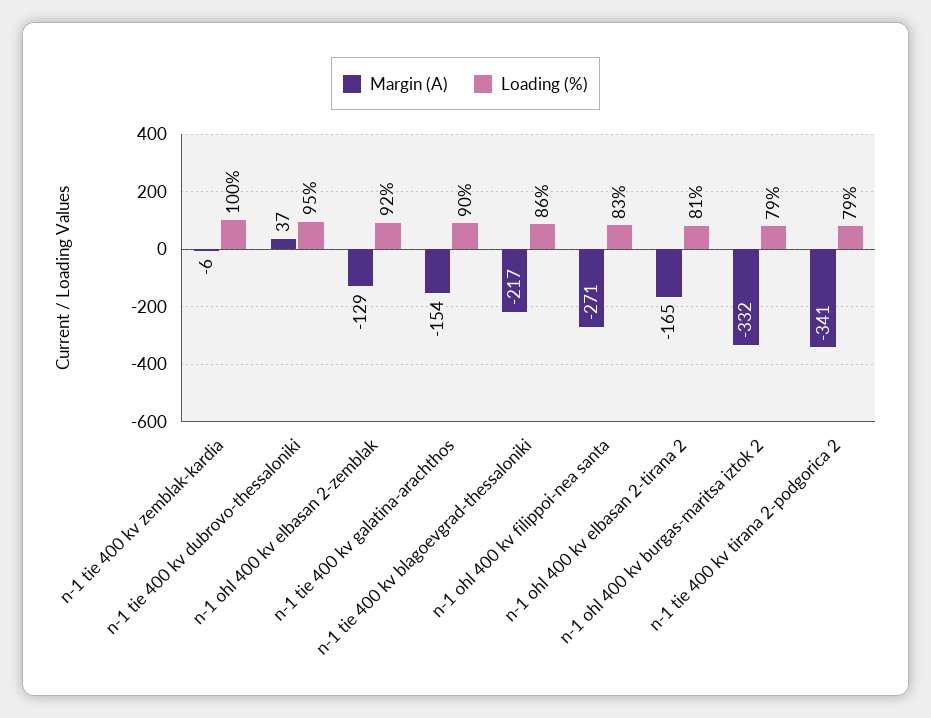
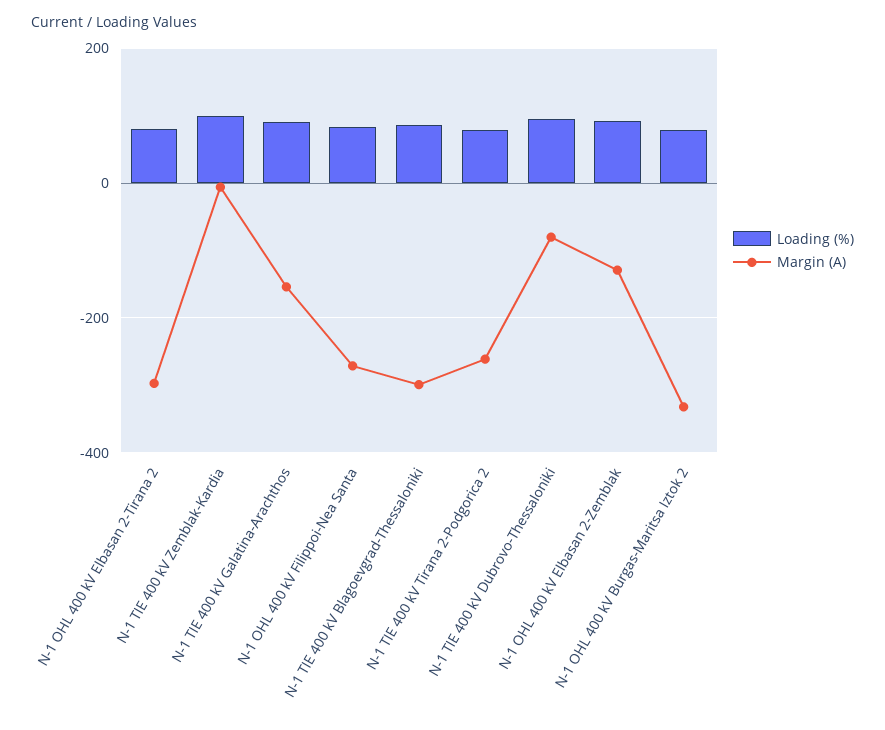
Margin (A), n-1 tie 400 kv dubrovo-thessaloniki: 37 -> -80
Margin (A), n-1 tie 400 kv blagoevgrad-thessaloniki: -217 -> -300
Margin (A), n-1 ohl 400 kv elbasan 2-tirana 2: -165 -> -300
Margin (A), n-1 tie 400 kv tirana 2-podgorica 2: -341 -> -260

